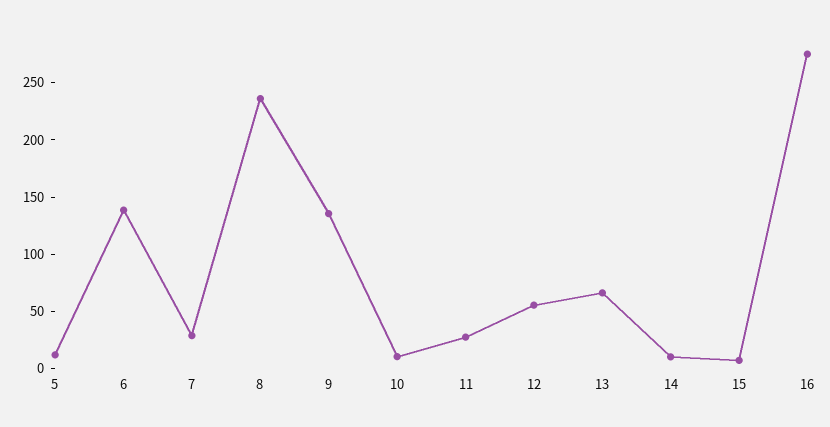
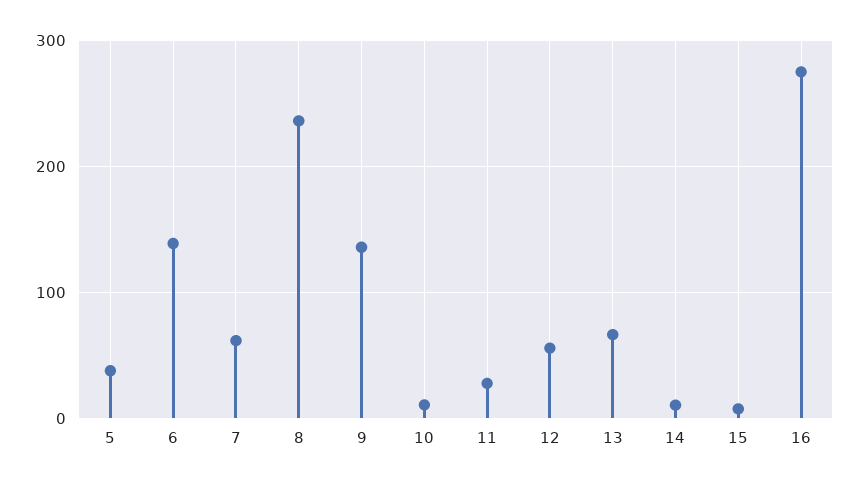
5: 10 -> 40
7: 30 -> 60

